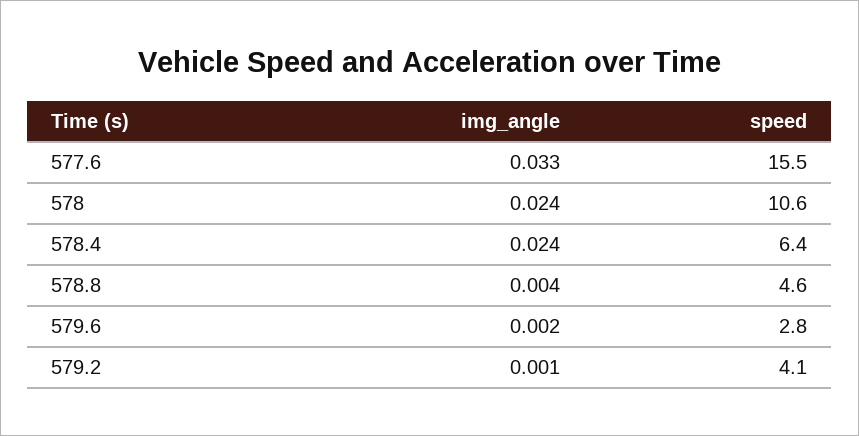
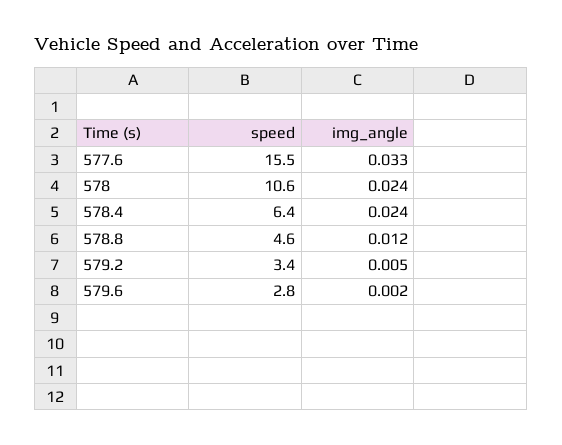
img_angle, 578.8: 0.004 -> 0.012
img_angle, 579.2: 0.001 -> 0.005
speed, 579.2: 4.1 -> 3.4

